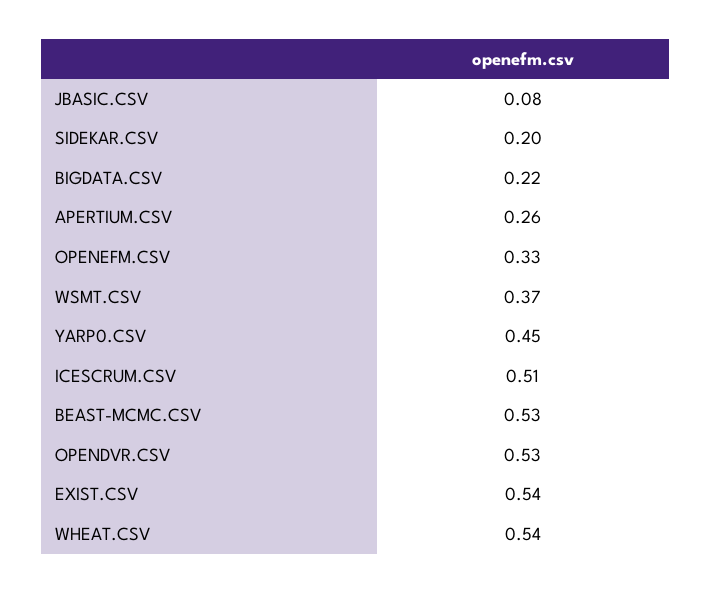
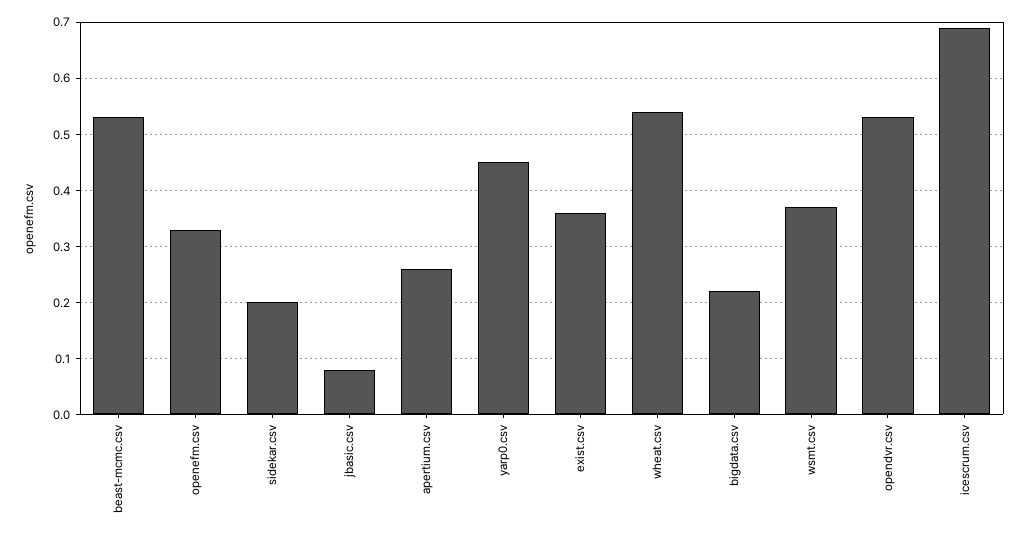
ICESCRUM.CSV: 0.51 -> 0.7
EXIST.CSV: 0.54 -> 0.35

